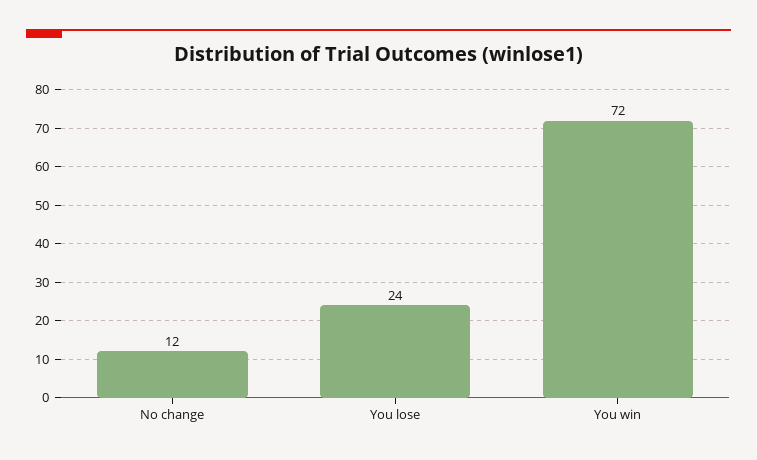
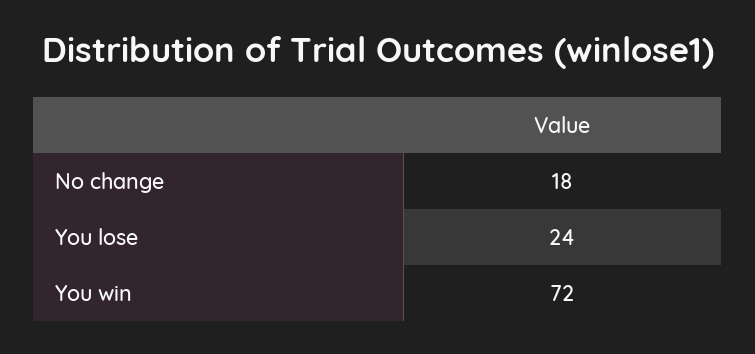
No change: 12 -> 18

